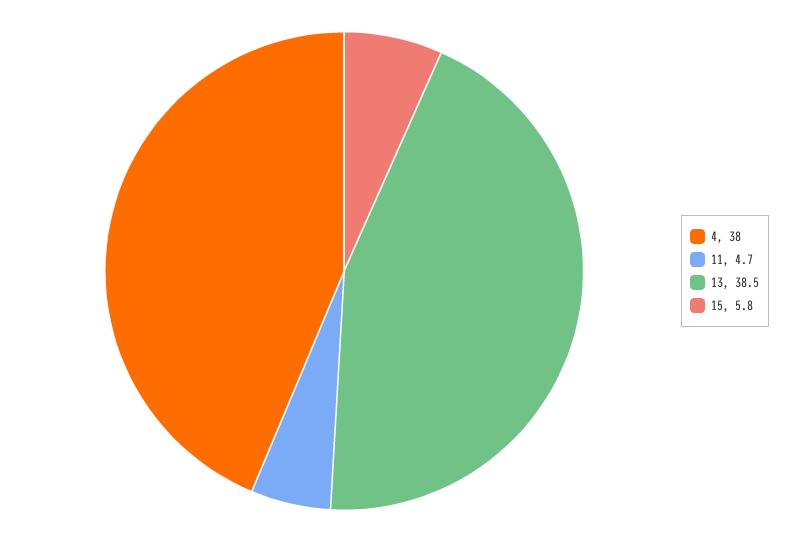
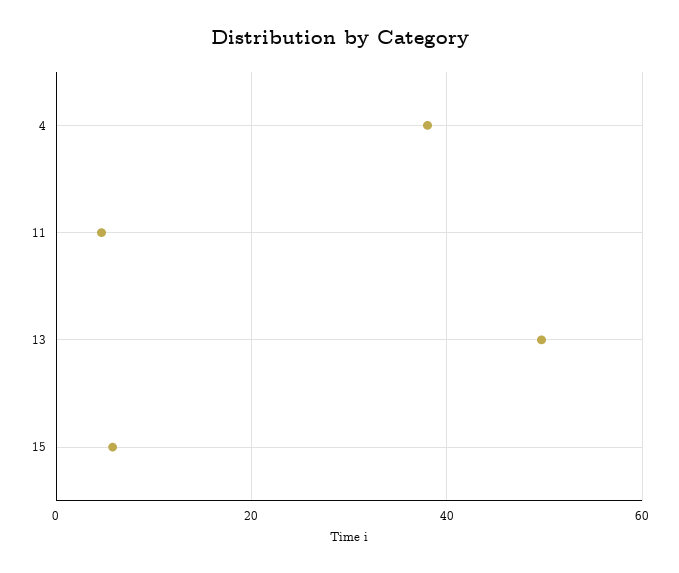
13: 38.5 -> 50

